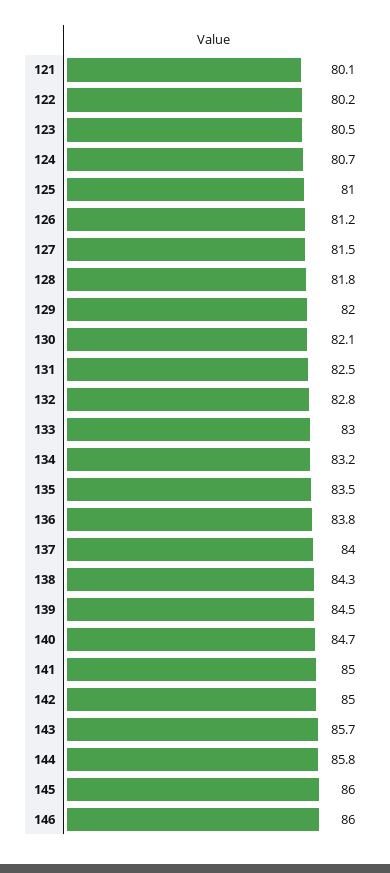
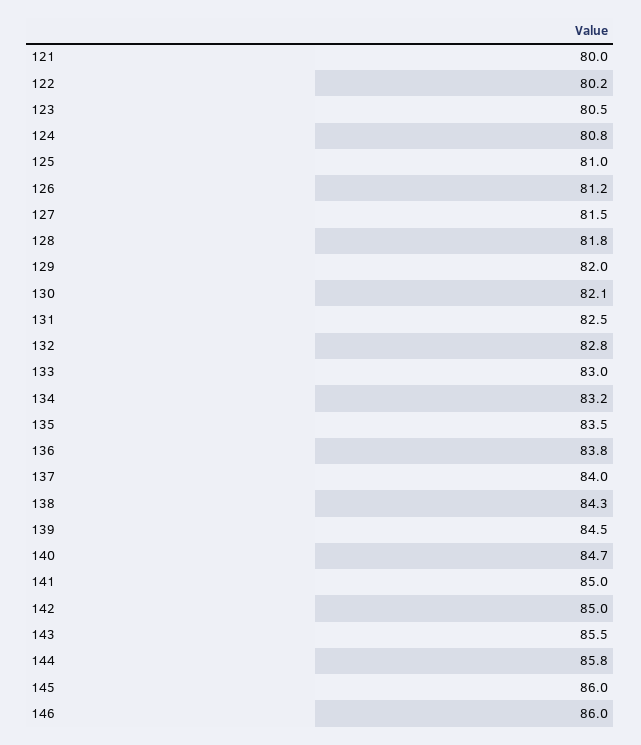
121: 80.1 -> 80
124: 80.7 -> 80.8
143: 85.7 -> 85.5

